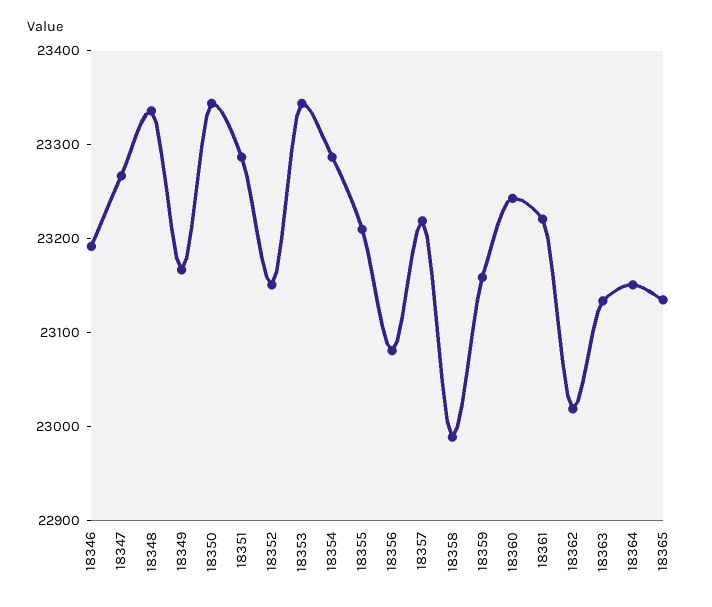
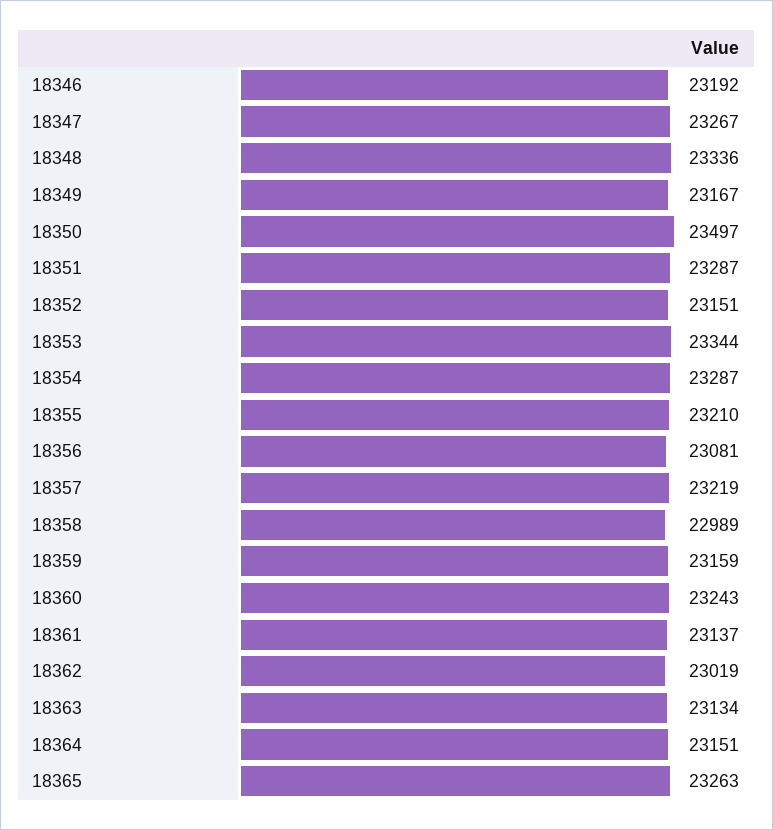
18350: 23340 -> 23497
18361: 23220 -> 23137
18365: 23140 -> 23263

